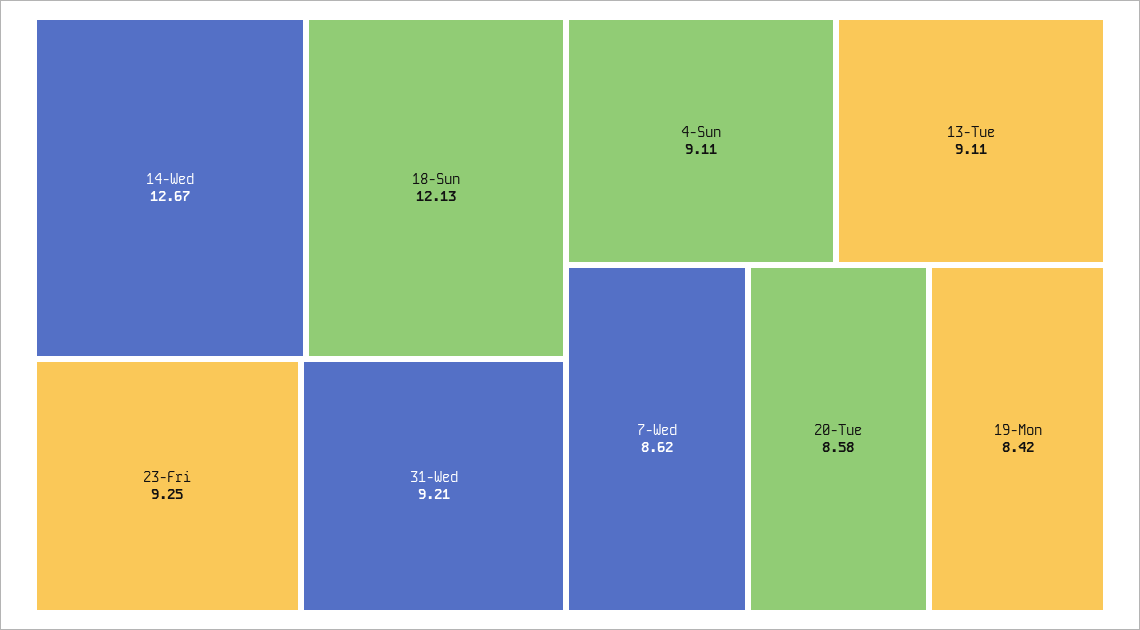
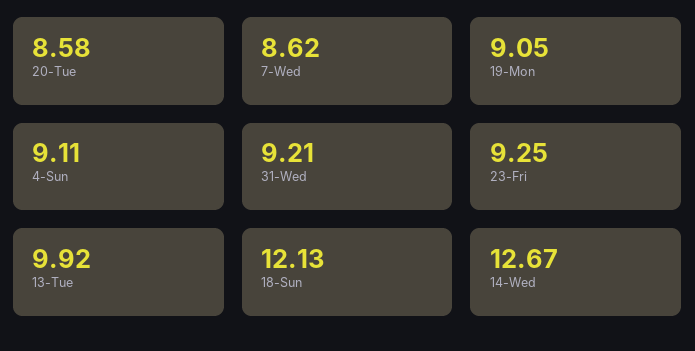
13-Tue: 9.11 -> 9.92
19-Mon: 8.42 -> 9.05

